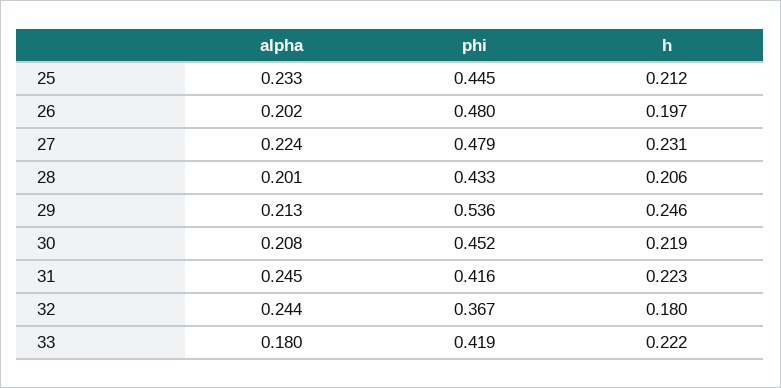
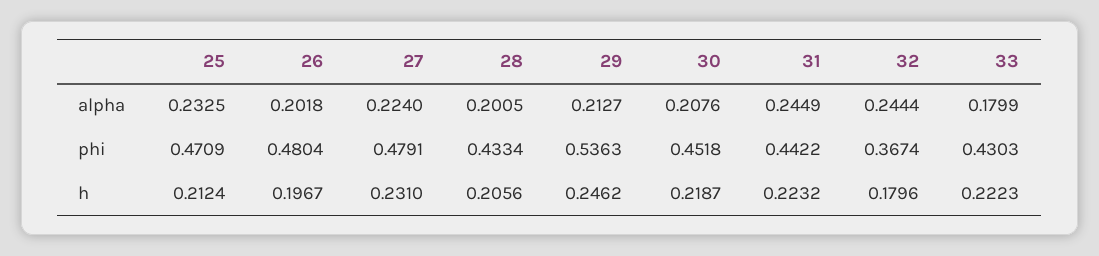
phi, 25: 0.445 -> 0.4709
phi, 31: 0.416 -> 0.4422
phi, 33: 0.419 -> 0.4303

